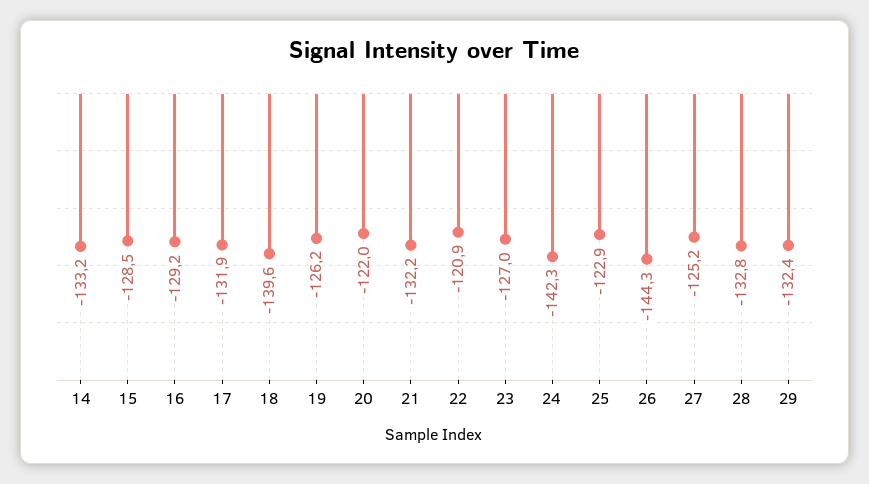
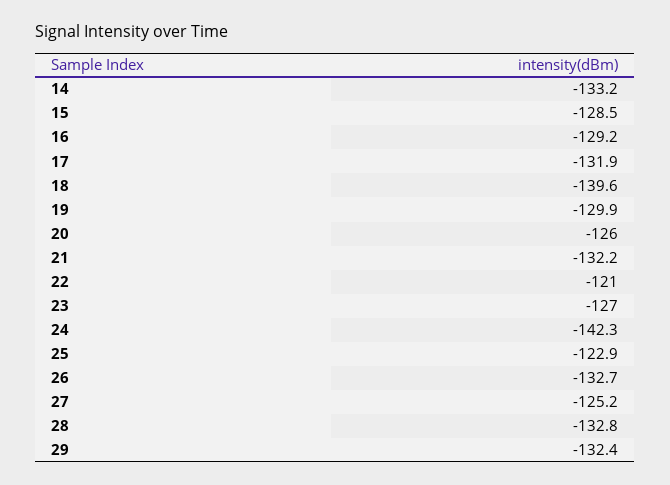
19: -126.2 -> -129.9
20: -122 -> -126
22: -120.9 -> -121
26: -144.3 -> -132.7

